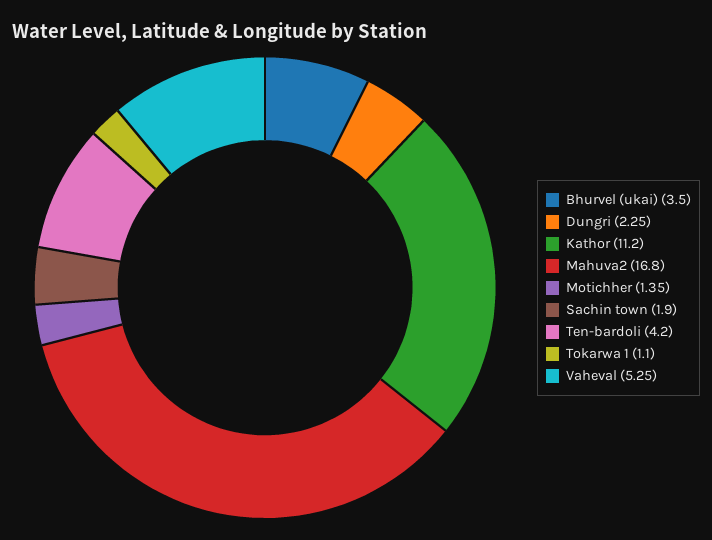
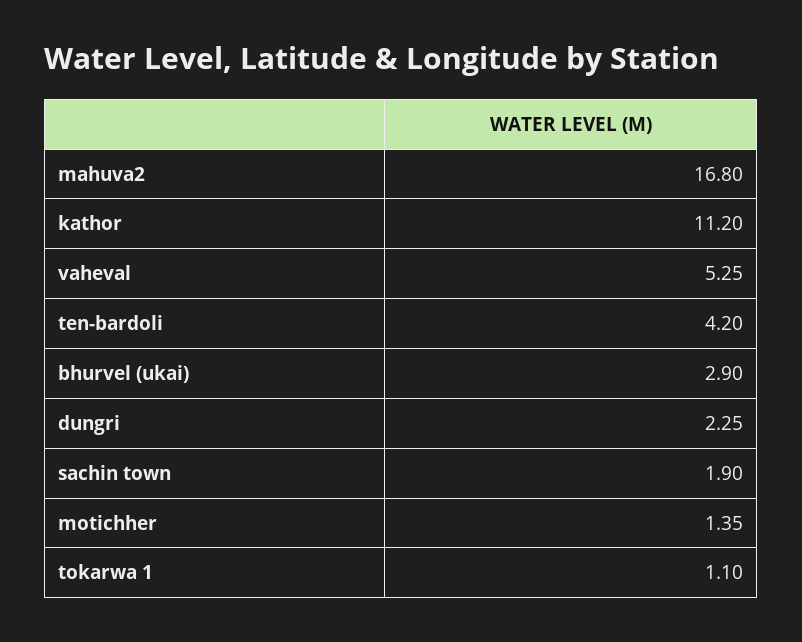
Bhurvel (ukai): 3.5 -> 2.9

